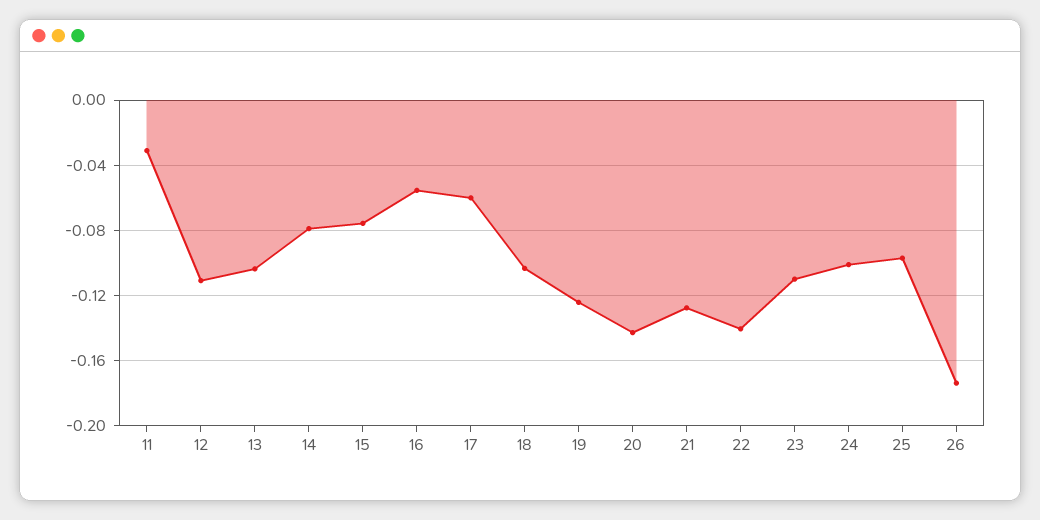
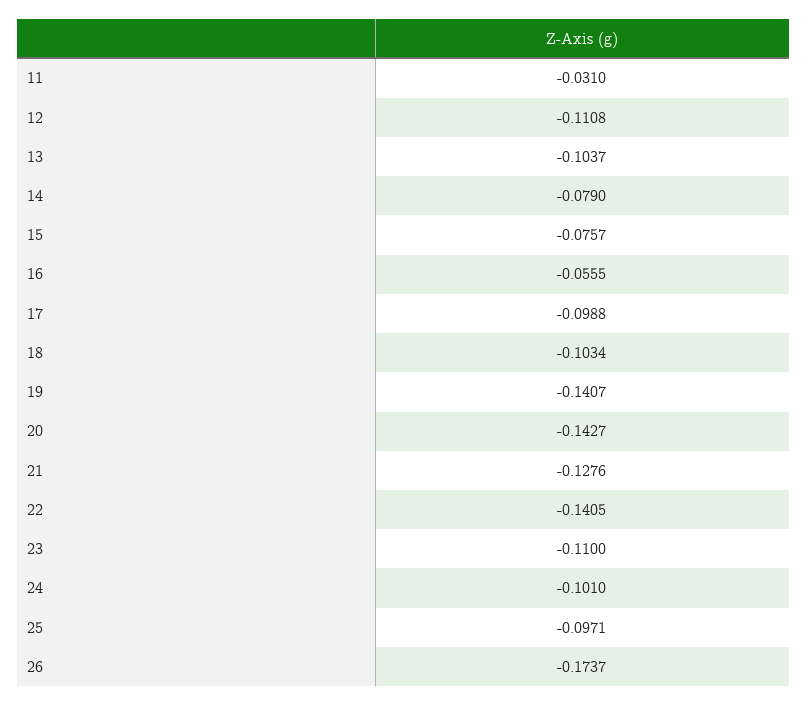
17: -0.06 -> -0.0988
19: -0.125 -> -0.1407

